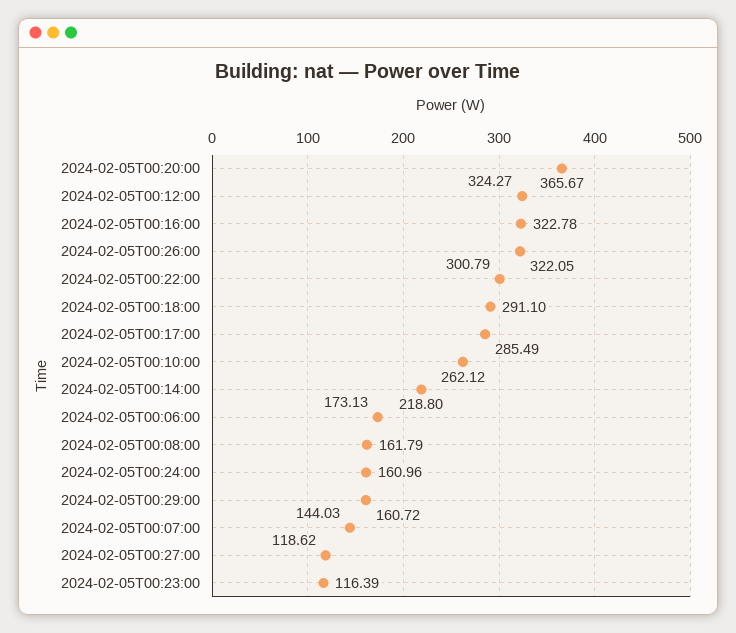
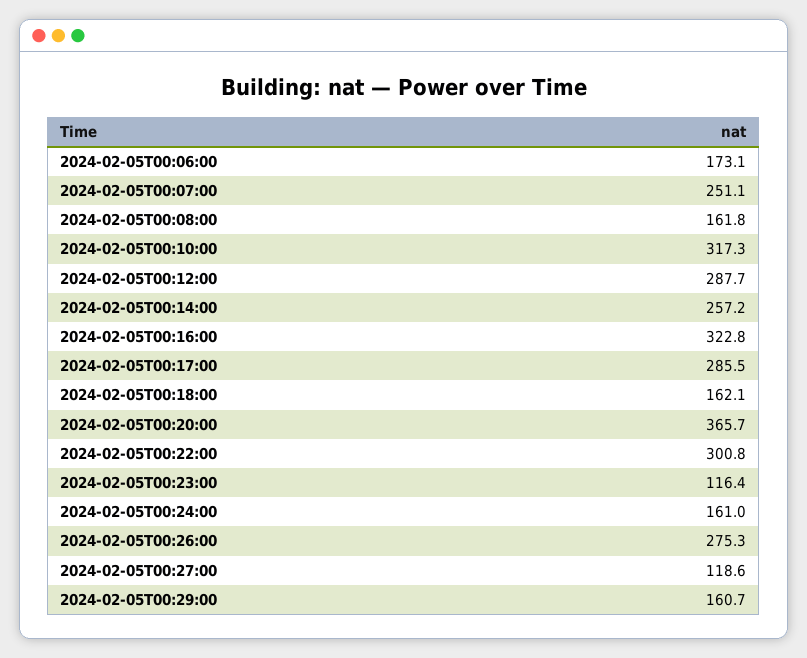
2024-02-05T00:12:00: 324.27 -> 287.7
2024-02-05T00:26:00: 322.05 -> 275.3
2024-02-05T00:18:00: 291.1 -> 162.1
2024-02-05T00:10:00: 262.12 -> 317.3
2024-02-05T00:14:00: 218.8 -> 257.2
2024-02-05T00:07:00: 144.03 -> 251.1

